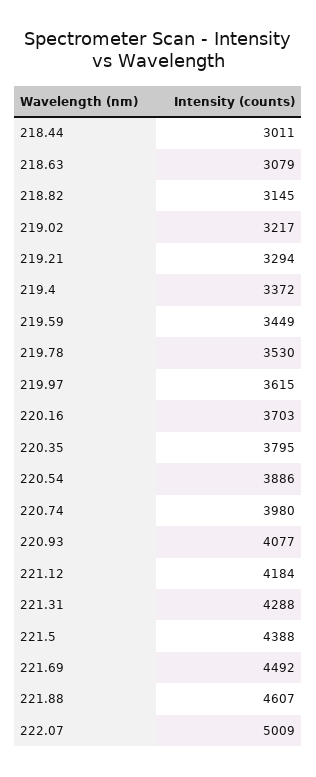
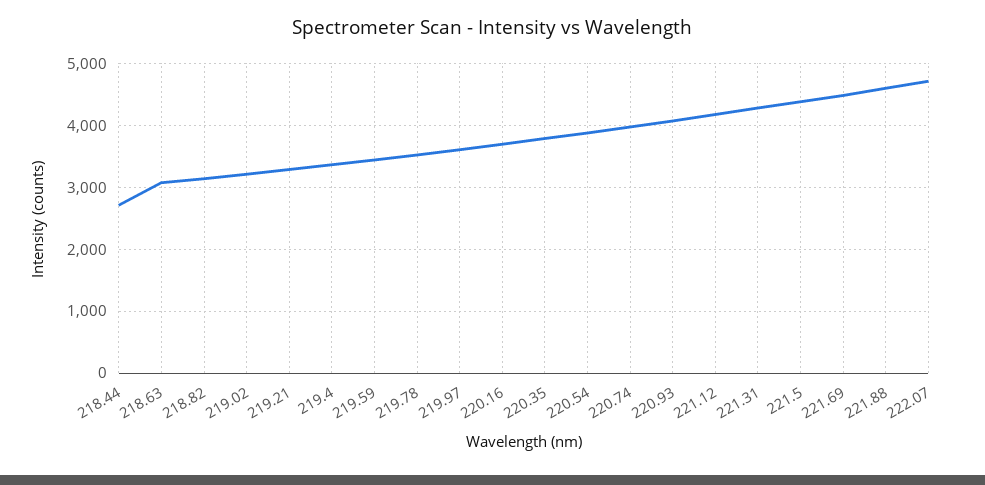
218.44: 3011 -> 2700
222.07: 5009 -> 4700

